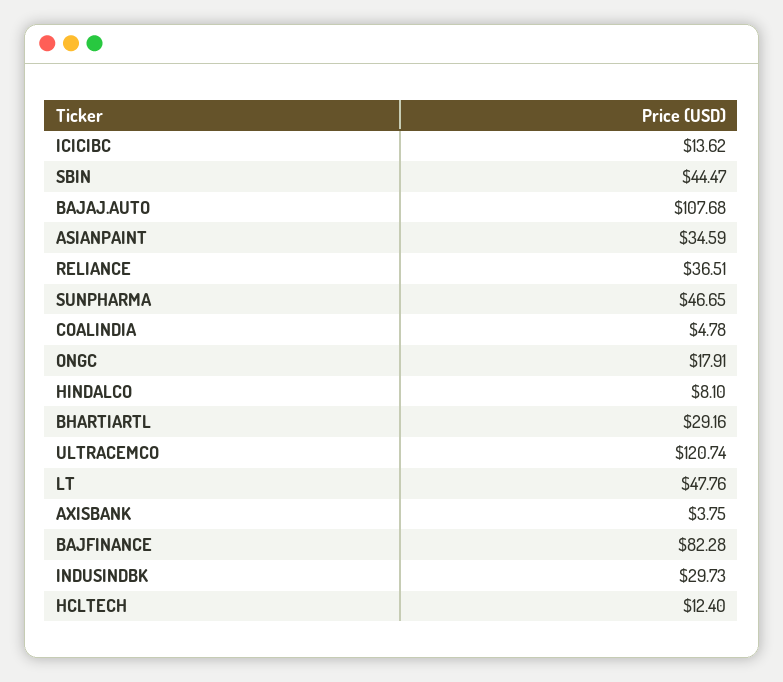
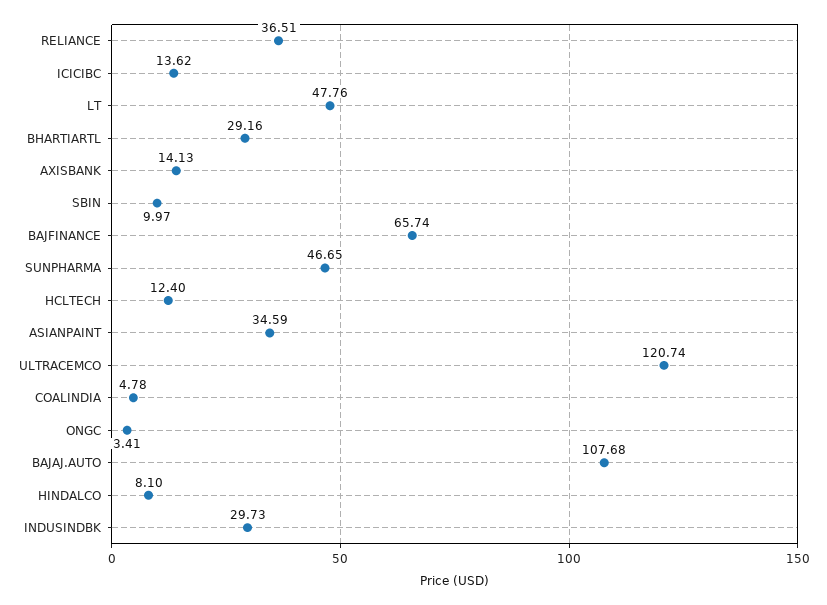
SBIN: 44.47 -> 9.97
ONGC: 17.91 -> 3.41
AXISBANK: 3.75 -> 14.13
BAJFINANCE: 82.28 -> 65.74

